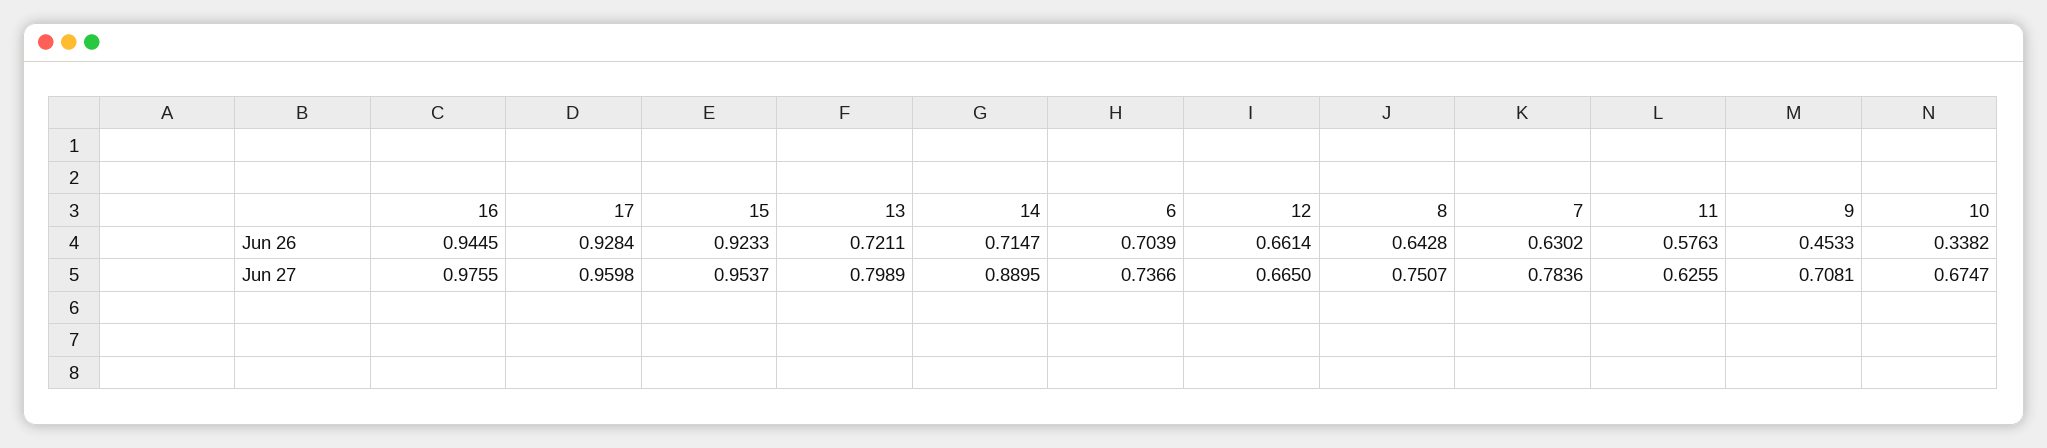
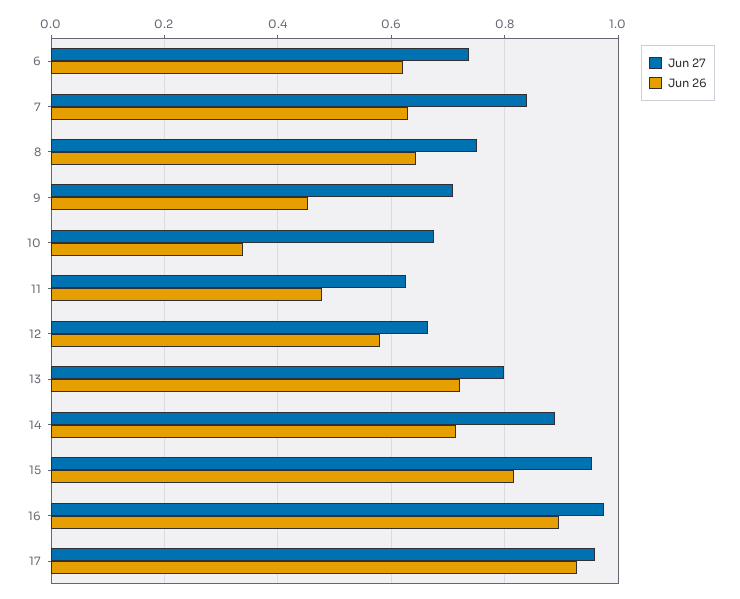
Jun 26, 16: 0.9445 -> 0.9
Jun 26, 15: 0.9233 -> 0.82
Jun 26, 6: 0.7039 -> 0.62
Jun 26, 12: 0.6614 -> 0.58
Jun 26, 11: 0.5763 -> 0.48
Jun 27, 7: 0.7836 -> 0.84

